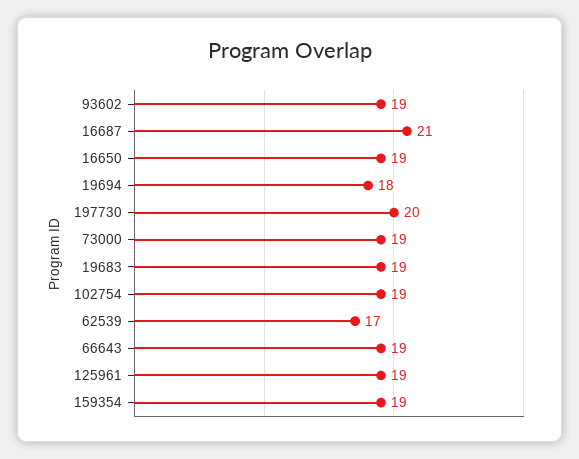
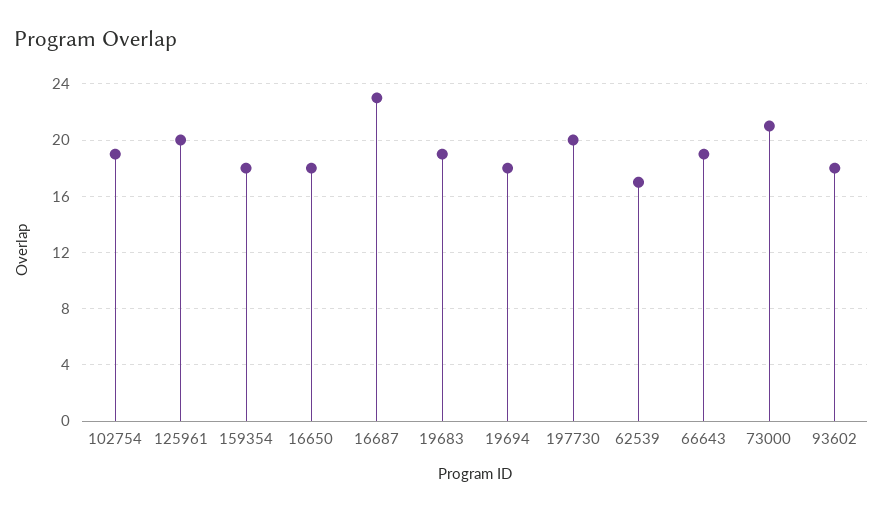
93602: 19 -> 18
16687: 21 -> 23
16650: 19 -> 18
73000: 19 -> 21
125961: 19 -> 20
159354: 19 -> 18

